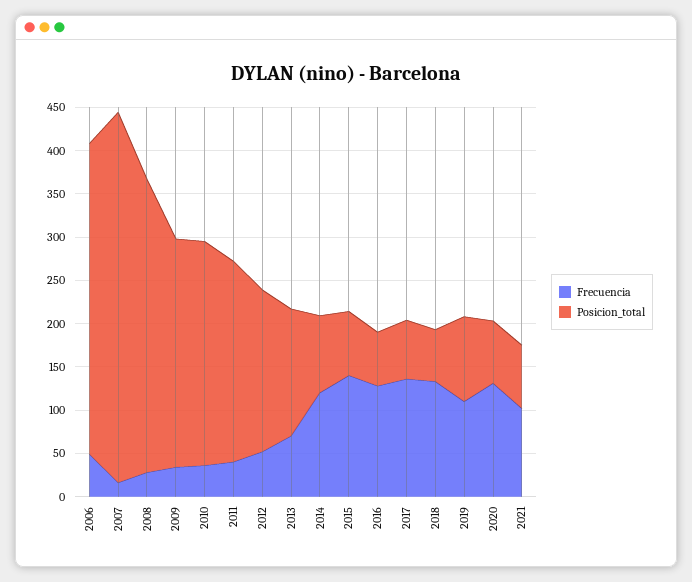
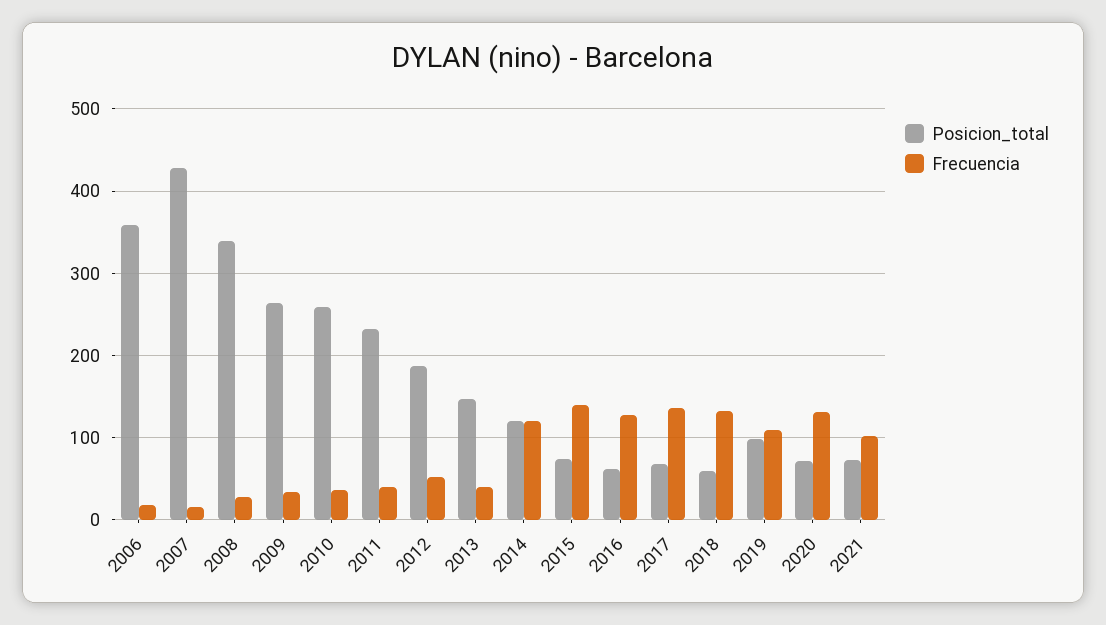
Frecuencia, 2006: 50 -> 20
Frecuencia, 2013: 70 -> 40
Posicion_total, 2014: 90 -> 120

